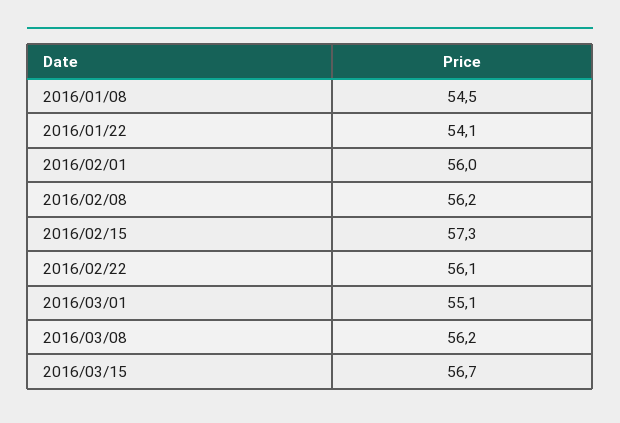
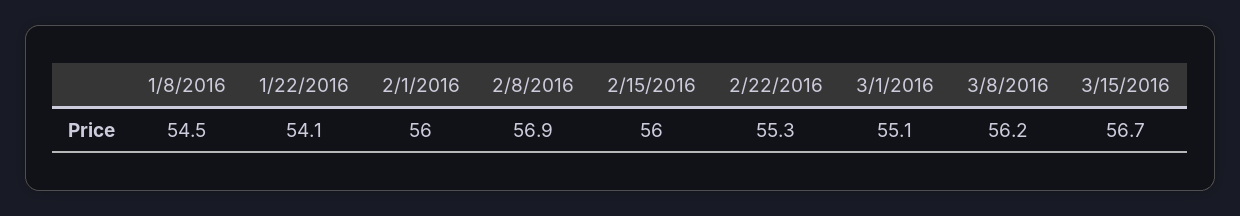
2016/02/08: 56.2 -> 56.9
2016/02/15: 57.3 -> 56
2016/02/22: 56.1 -> 55.3

